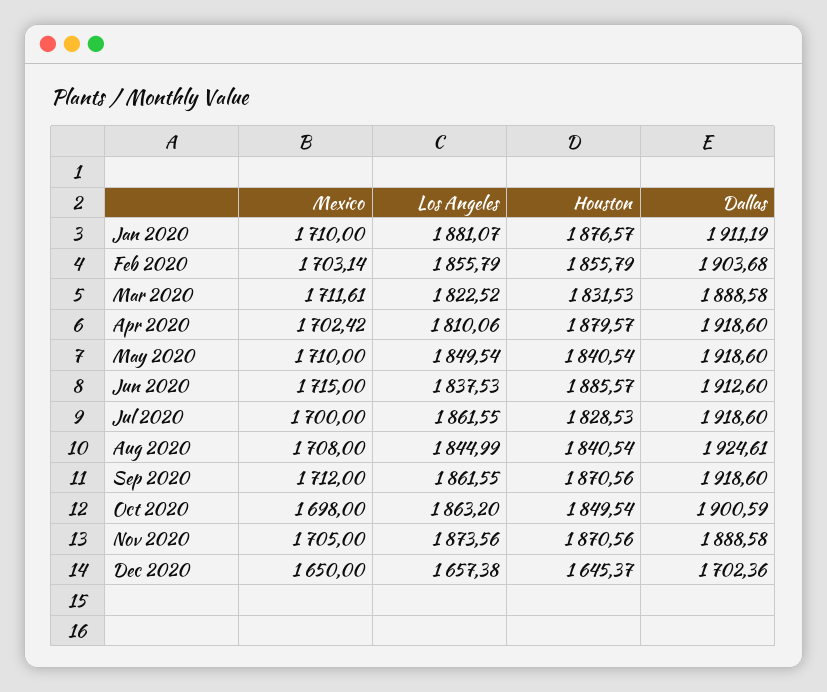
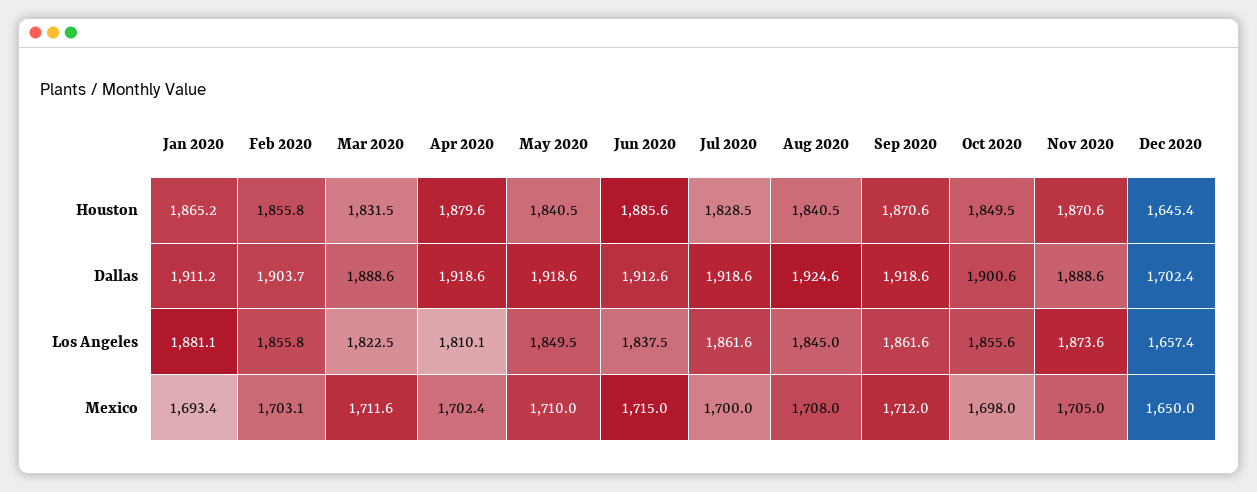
Mexico, Jan 2020: 1710 -> 1693.4
Houston, Jan 2020: 1876.57 -> 1865.2
Los Angeles, Oct 2020: 1863.2 -> 1855.6

